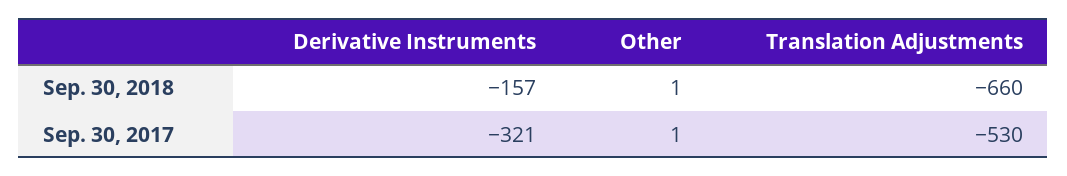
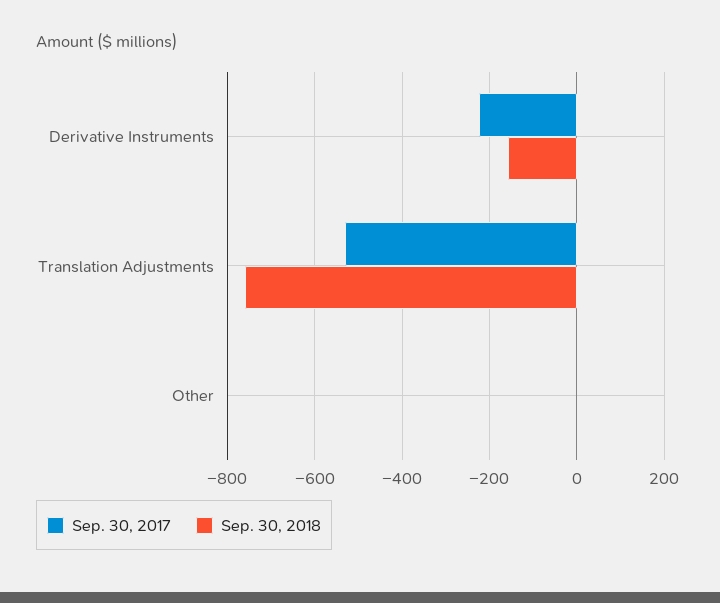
Sep. 30, 2018, Translation Adjustments: -660 -> -760
Sep. 30, 2017, Derivative Instruments: -321 -> -220

